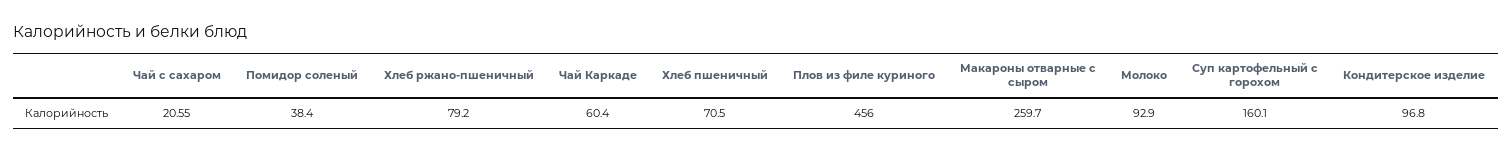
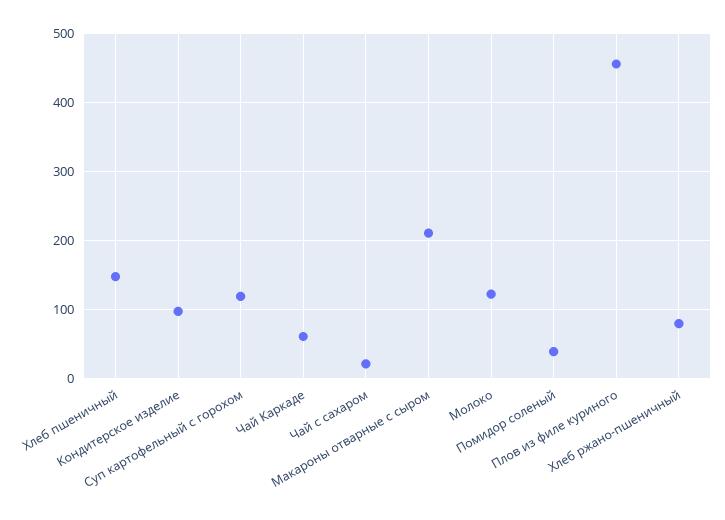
Хлеб пшеничный: 70.5 -> 150
Макароны отварные с сыром: 259.7 -> 210
Молоко: 92.9 -> 120
Суп картофельный с горохом: 160.1 -> 120

